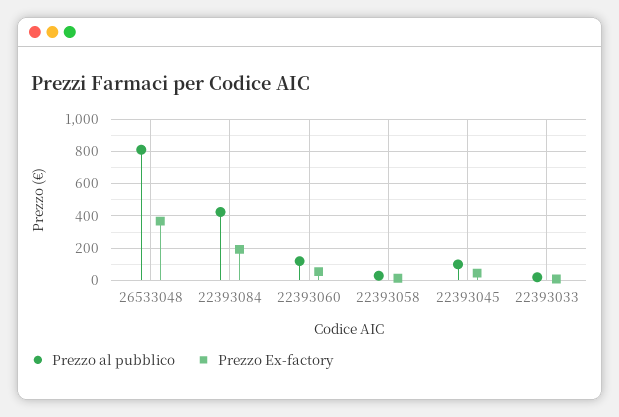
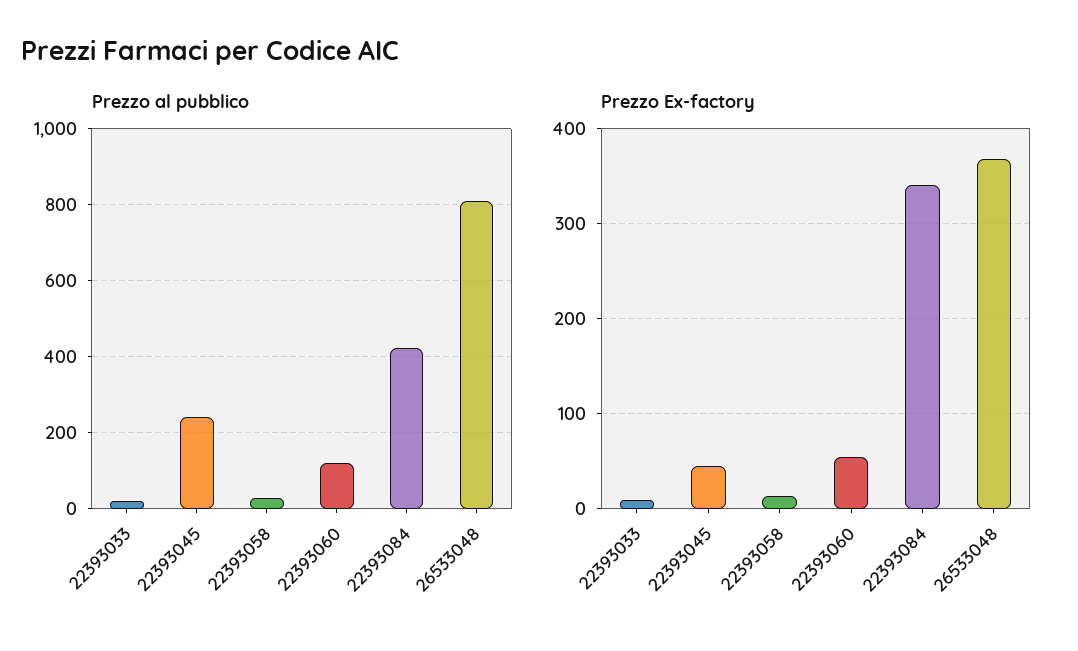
Prezzo Ex-factory, 22393084: 200 -> 340
Prezzo al pubblico, 22393045: 100 -> 240

